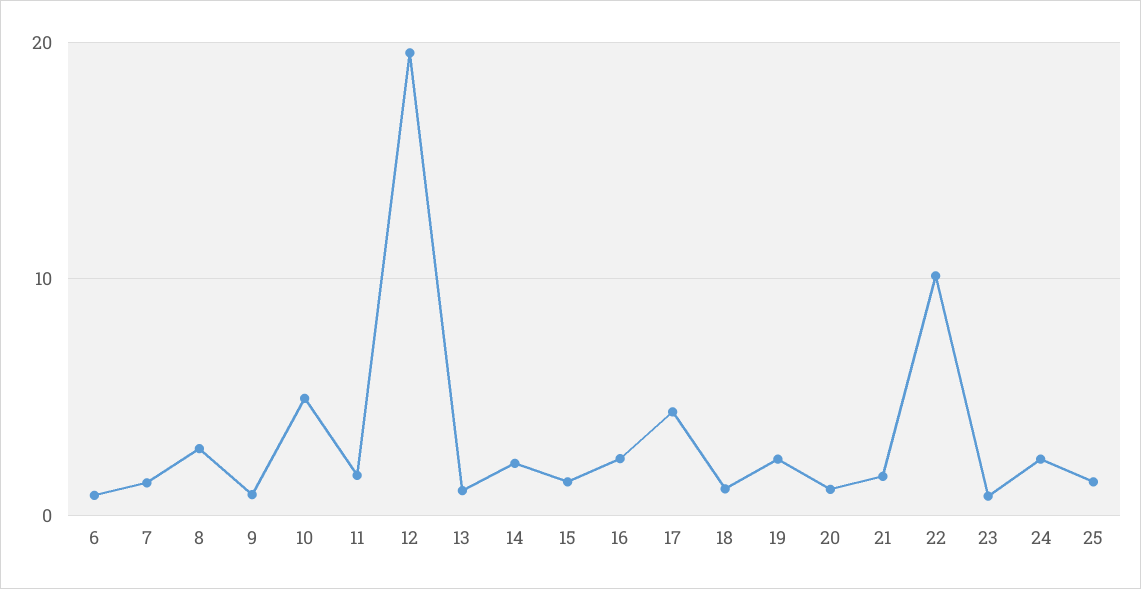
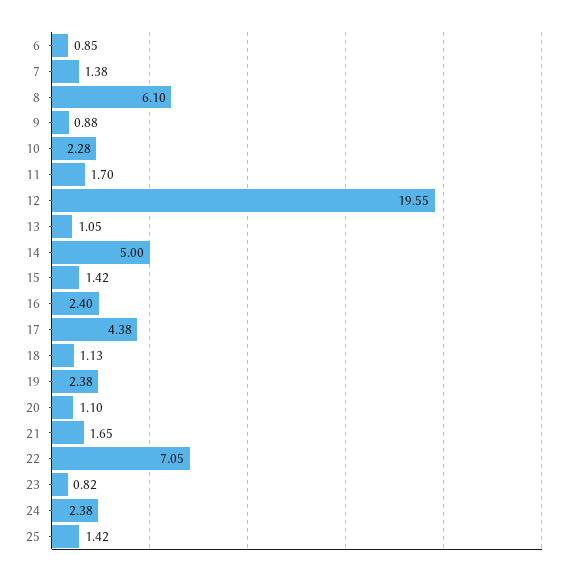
8: 3 -> 6.1
10: 5 -> 2.28
14: 2 -> 5
22: 10 -> 7.05

